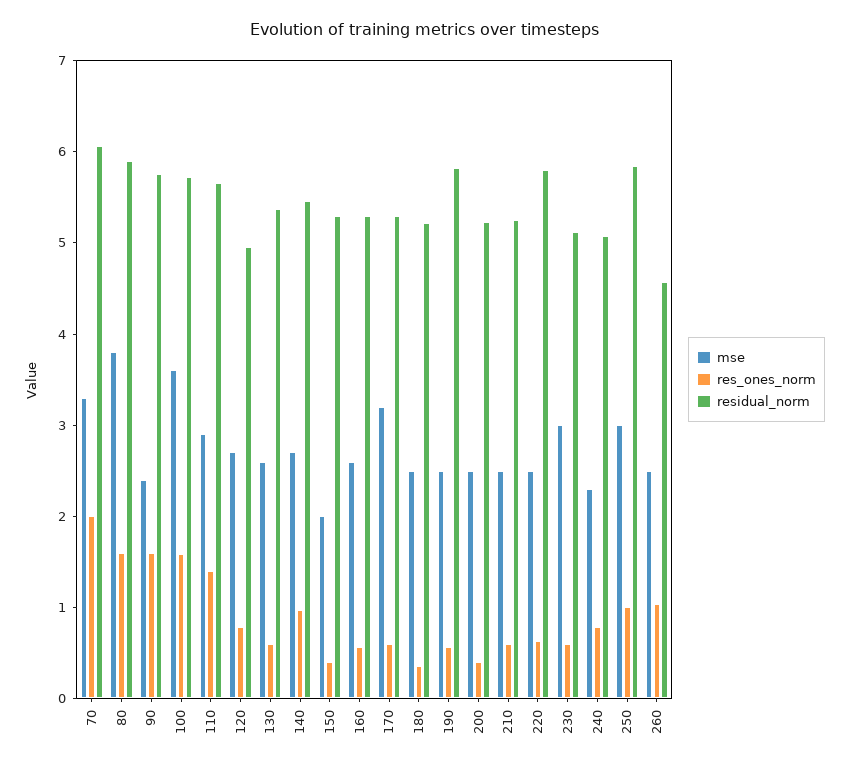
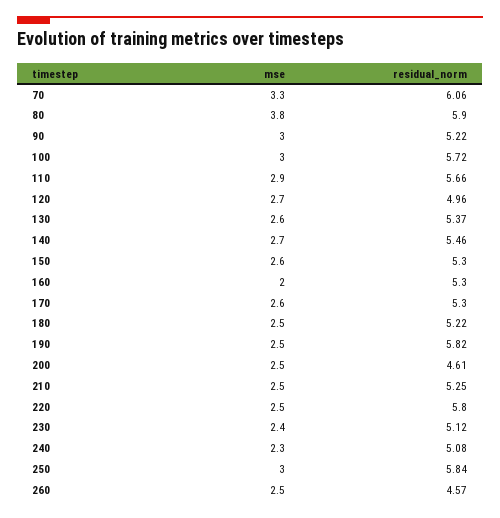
res_ones_norm, 70: 2 -> none
res_ones_norm, 80: 1.6 -> none
mse, 90: 2.4 -> 3
res_ones_norm, 90: 1.6 -> none
residual_norm, 90: 5.8 -> 5.22
mse, 100: 3.6 -> 3
res_ones_norm, 100: 1.6 -> none
res_ones_norm, 110: 1.4 -> none
res_ones_norm, 120: 0.8 -> none
res_ones_norm, 130: 0.6 -> none
res_ones_norm, 140: 1 -> none
mse, 150: 2 -> 2.6
res_ones_norm, 150: 0.4 -> none
mse, 160: 2.6 -> 2
res_ones_norm, 160: 0.6 -> none
mse, 170: 3.2 -> 2.6
res_ones_norm, 170: 0.6 -> none
res_ones_norm, 180: 0.4 -> none
res_ones_norm, 190: 0.6 -> none
res_ones_norm, 200: 0.4 -> none
residual_norm, 200: 5.2 -> 4.61
res_ones_norm, 210: 0.6 -> none
res_ones_norm, 220: 0.6 -> none
mse, 230: 3 -> 2.4
res_ones_norm, 230: 0.6 -> none
res_ones_norm, 240: 0.8 -> none
res_ones_norm, 250: 1 -> none
res_ones_norm, 260: 1 -> none

